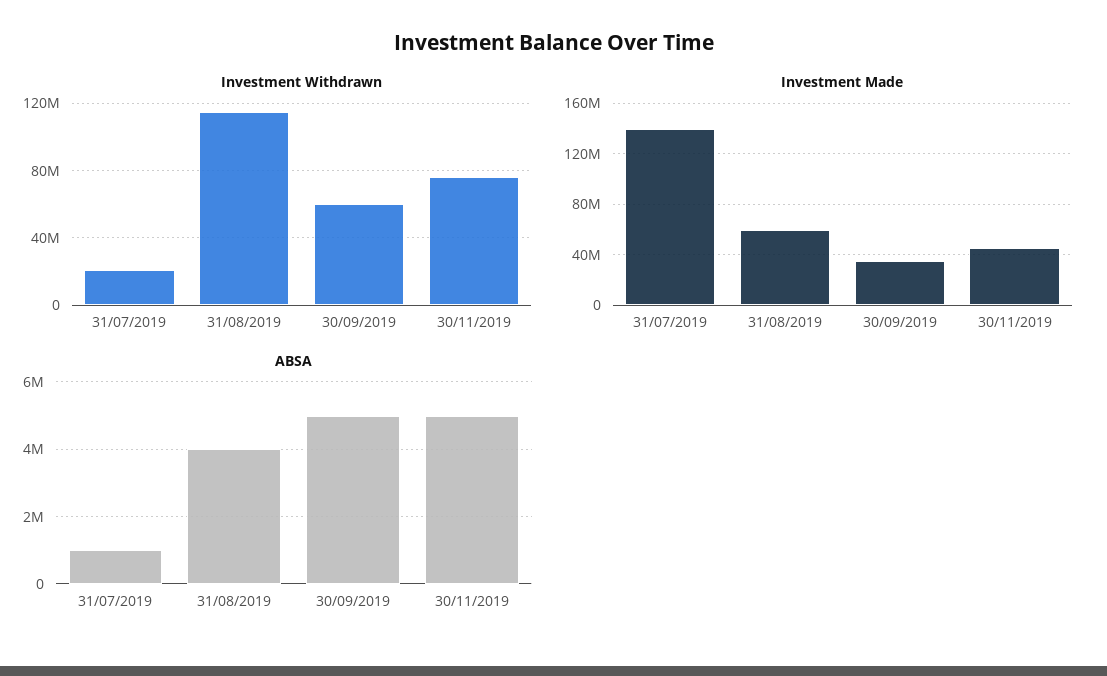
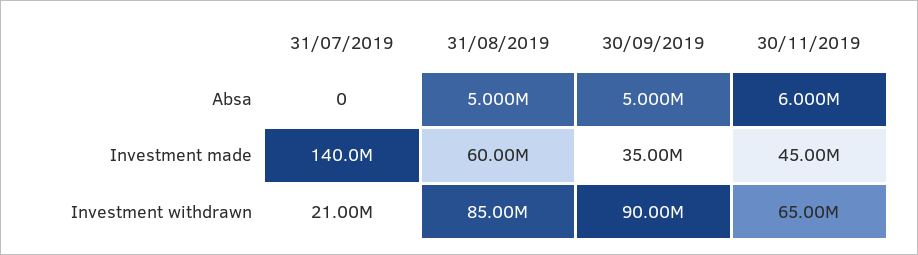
Investment Withdrawn, 31/08/2019: 115000000 -> 85000000
Investment Withdrawn, 30/09/2019: 60000000 -> 90000000
Investment Withdrawn, 30/11/2019: 75000000 -> 65000000
ABSA, 31/07/2019: 1000000 -> 0
ABSA, 31/08/2019: 4000000 -> 5000000
ABSA, 30/11/2019: 5000000 -> 6000000

